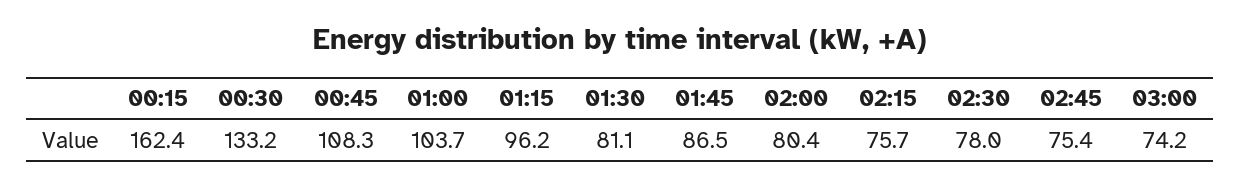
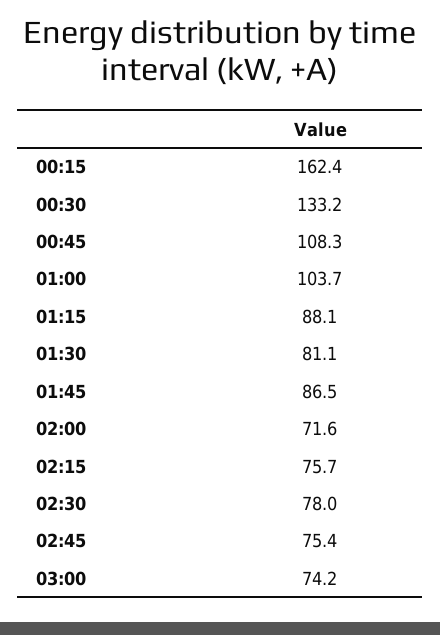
01:15: 96.2 -> 88.1
02:00: 80.4 -> 71.6

